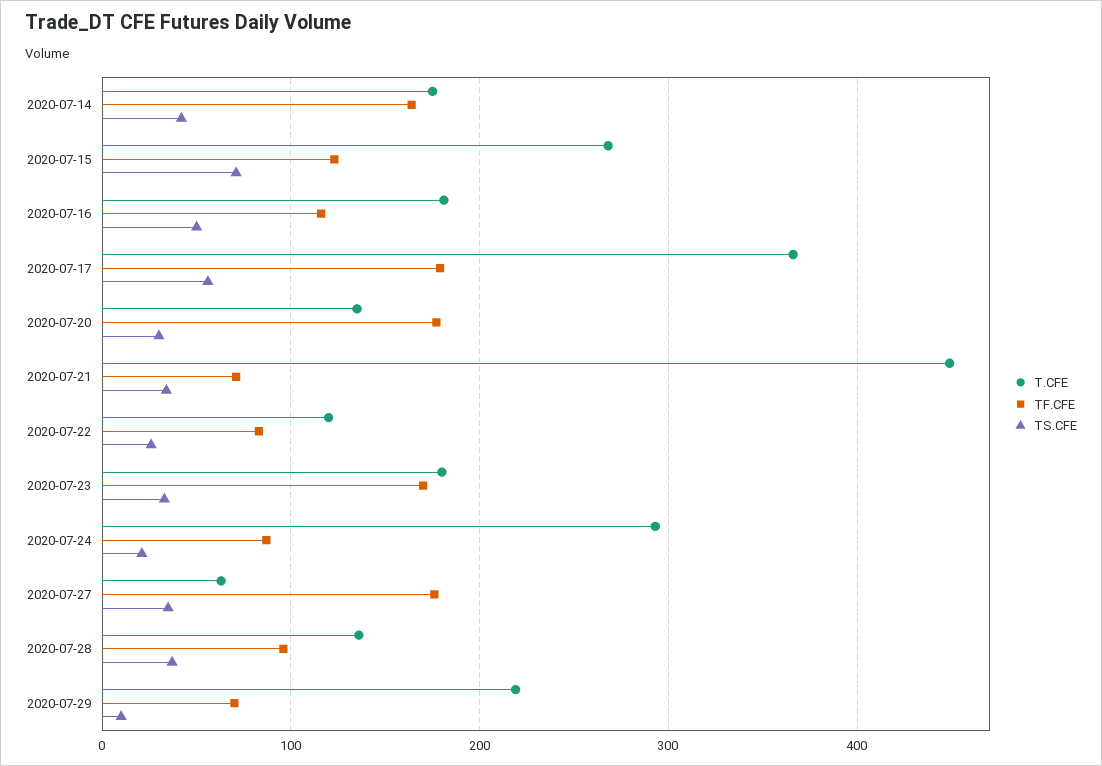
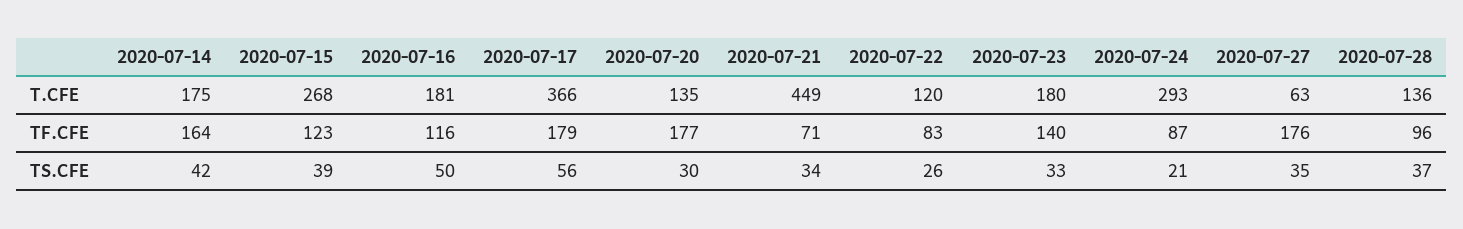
TS.CFE, 2020-07-15: 70 -> 39
TF.CFE, 2020-07-23: 170 -> 140
T.CFE, 2020-07-29: 220 -> none
TF.CFE, 2020-07-29: 70 -> none
TS.CFE, 2020-07-29: 10 -> none

